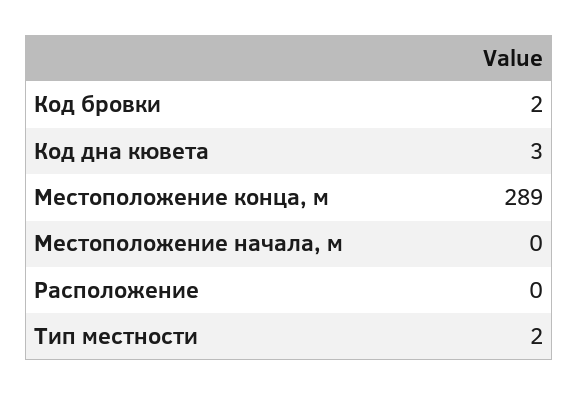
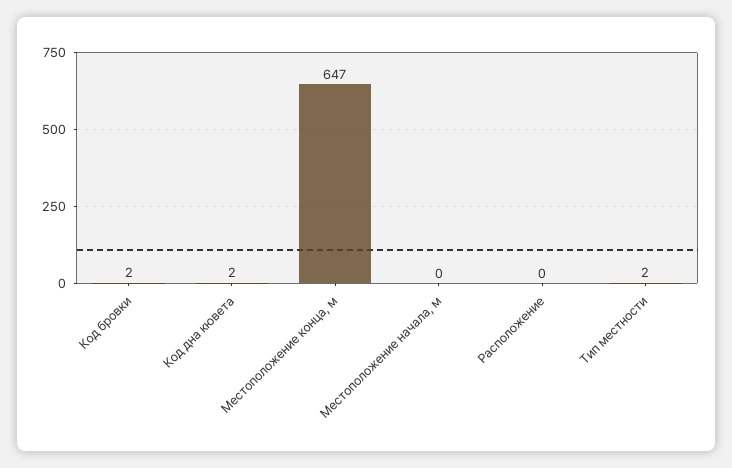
Код дна кювета: 3 -> 2
Местоположение конца, м: 289 -> 647

